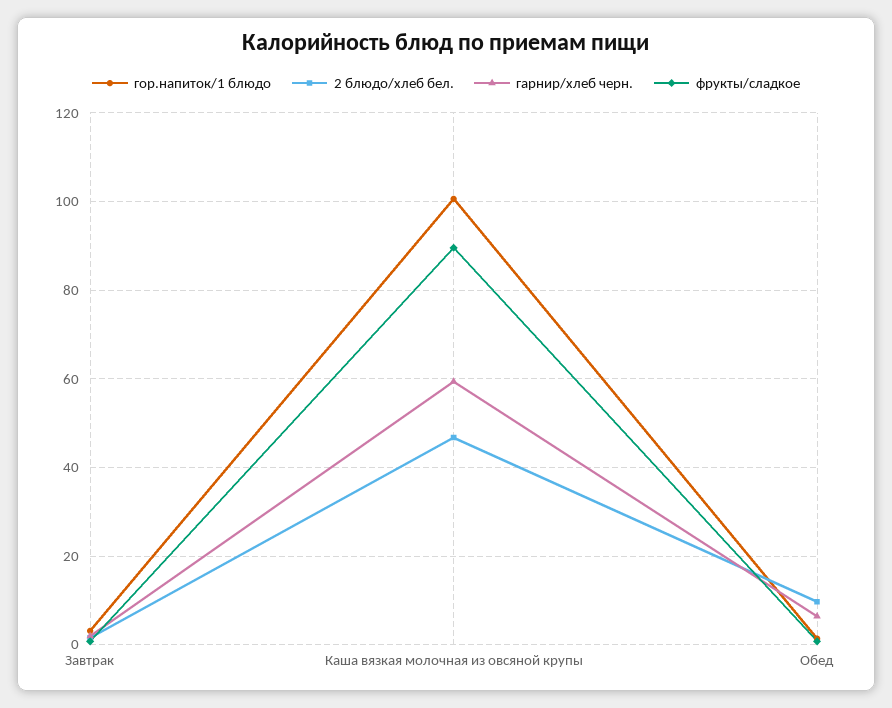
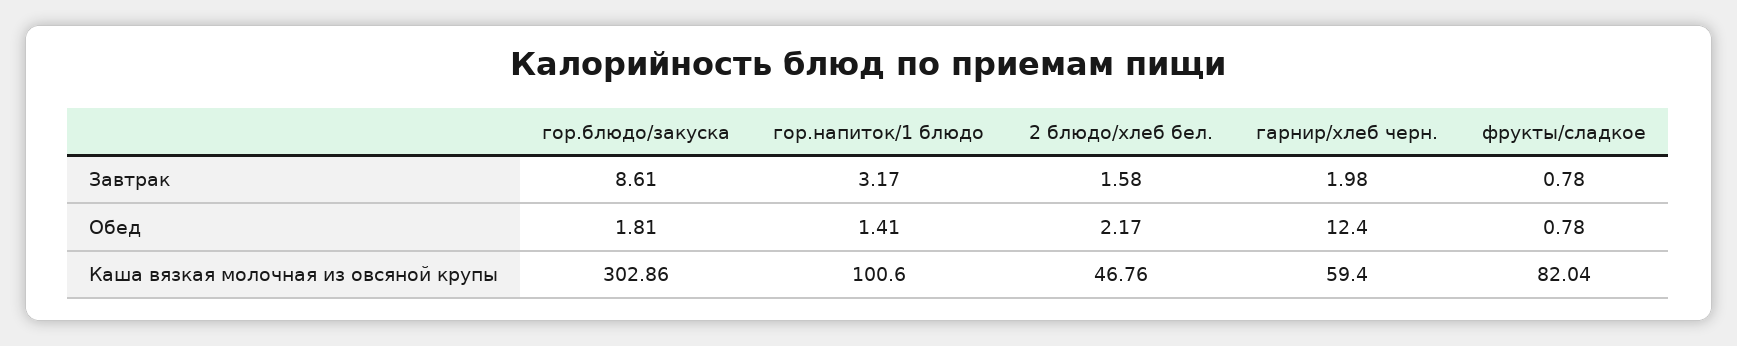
фрукты/сладкое, Каша вязкая молочная из овсяной крупы: 90 -> 82.04
2 блюдо/хлеб бел., Обед: 10 -> 2.17
гарнир/хлеб черн., Обед: 6 -> 12.4
гор.блюдо/закуска, Завтрак: none -> 8.61
гор.блюдо/закуска, Обед: none -> 1.81
гор.блюдо/закуска, Каша вязкая молочная из овсяной крупы: none -> 302.86

